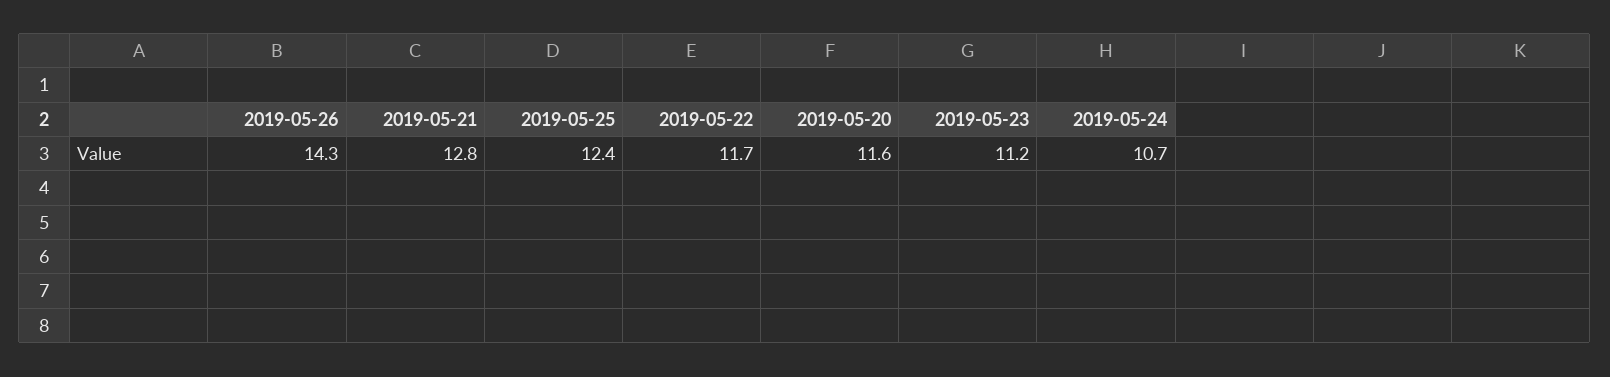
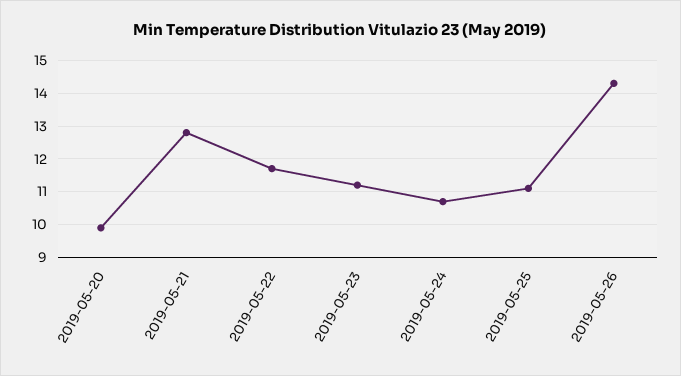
2019-05-25: 12.4 -> 11
2019-05-20: 11.6 -> 10

